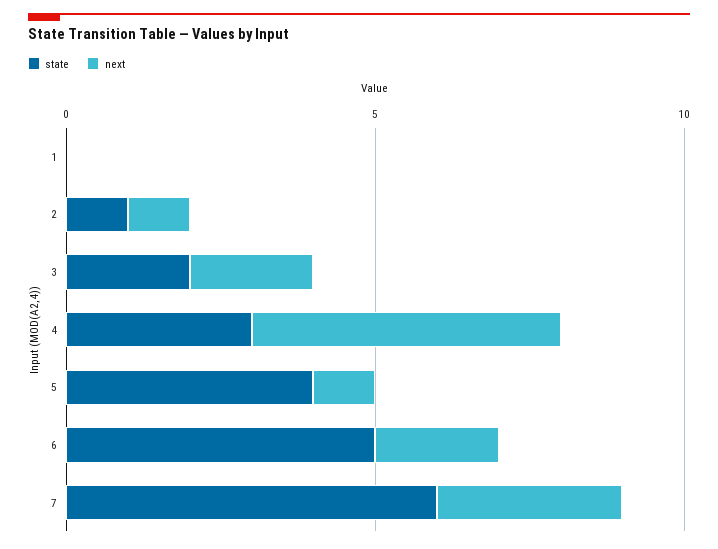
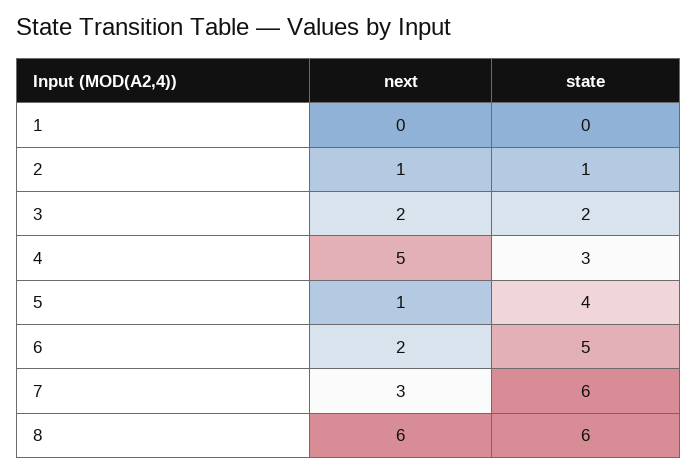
next, 8: none -> 6
state, 8: none -> 6

